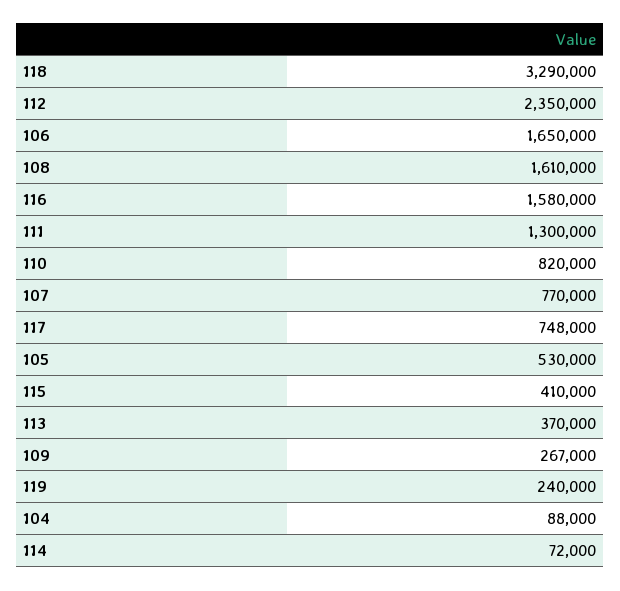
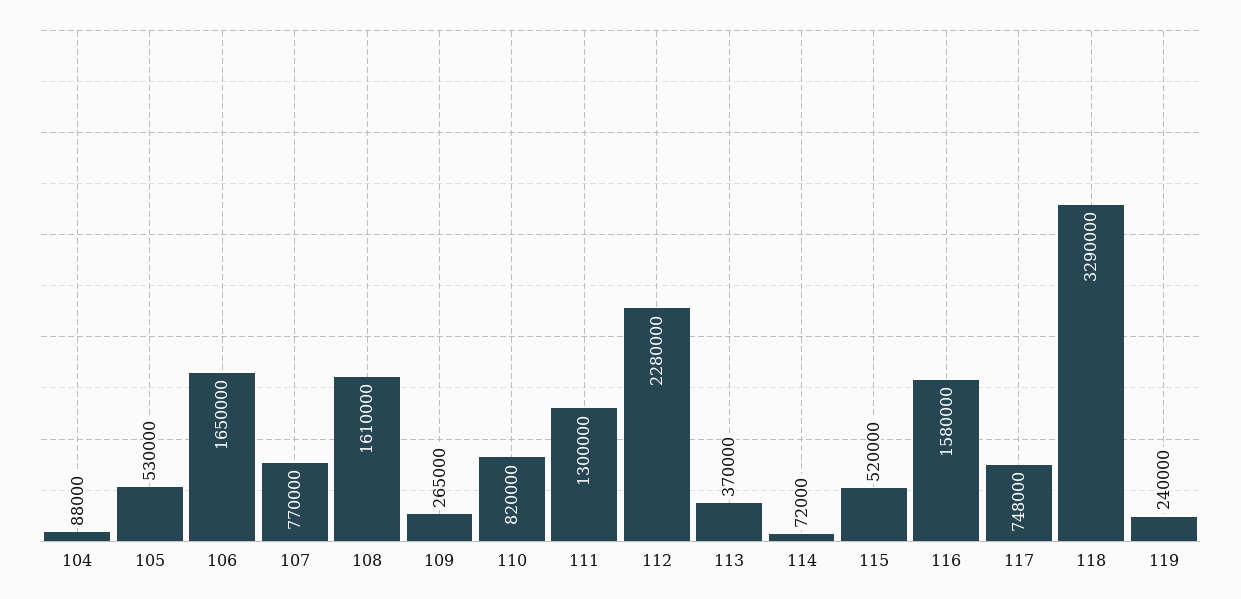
112: 2350000 -> 2280000
115: 410000 -> 520000
109: 267000 -> 265000

